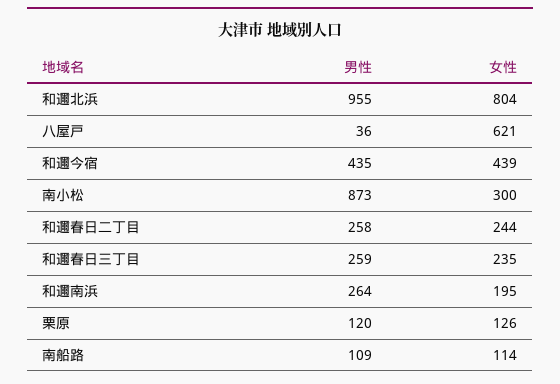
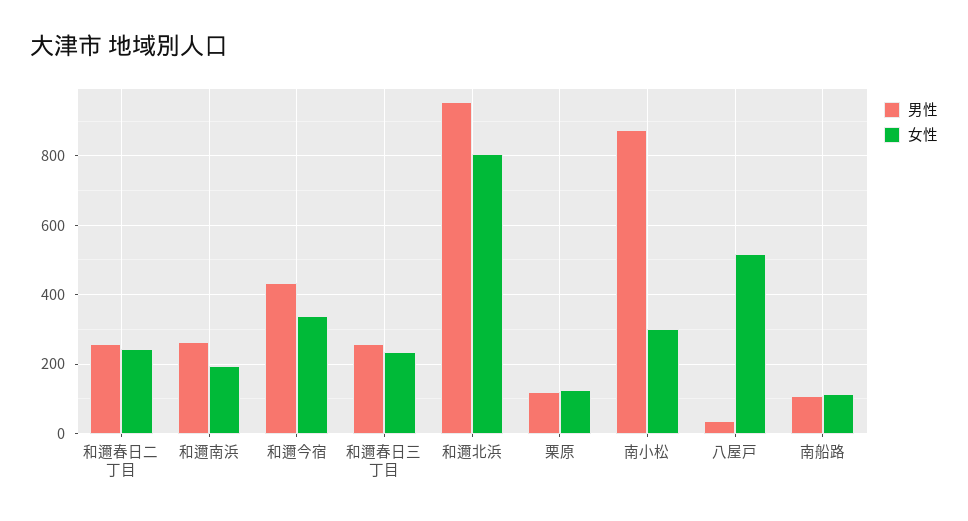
女性, 八屋戸: 621 -> 520
女性, 和邇今宿: 439 -> 340

